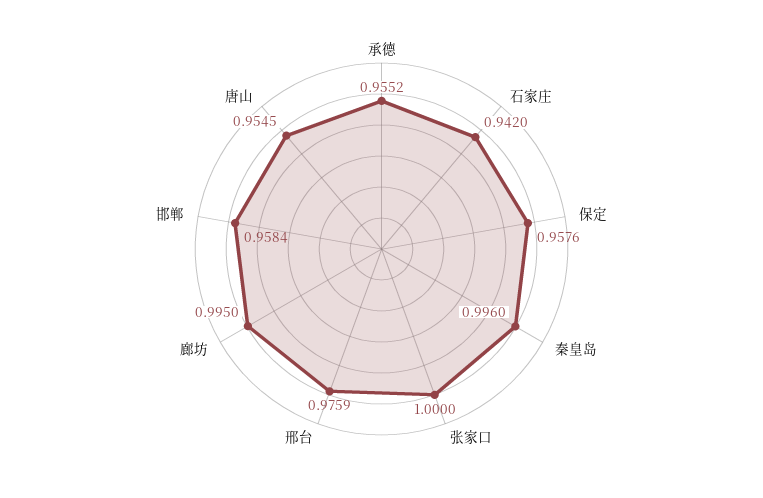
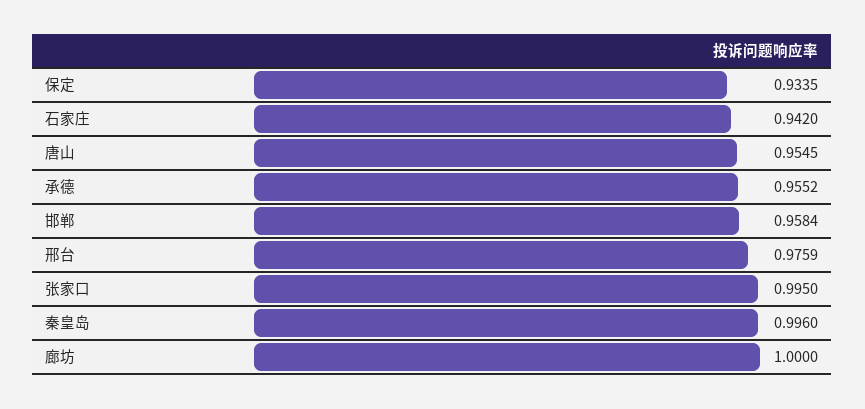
保定: 0.9576 -> 0.9335
张家口: 1 -> 0.995
廊坊: 0.995 -> 1

